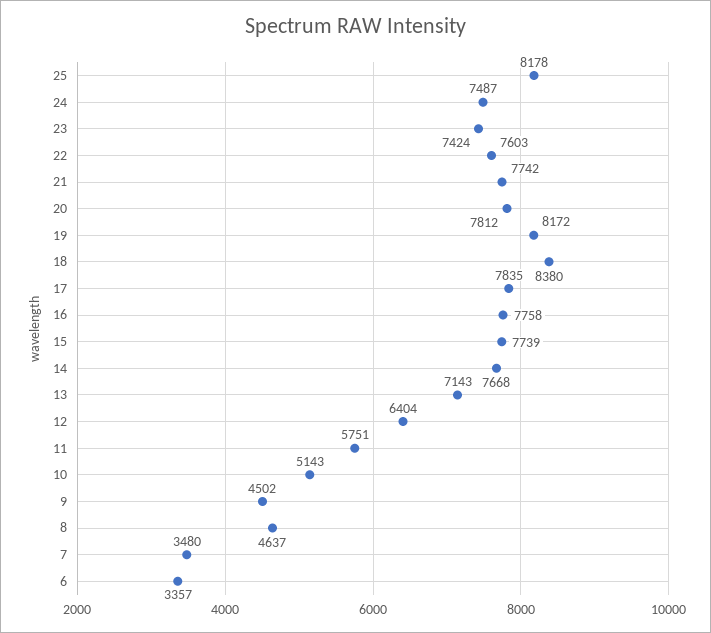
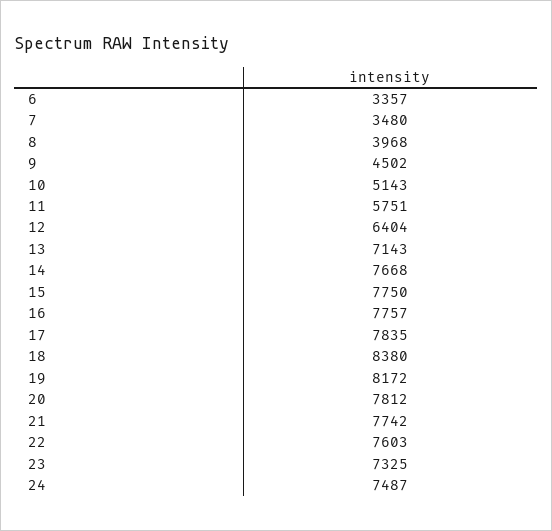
25: 8178 -> none
23: 7424 -> 7325
16: 7758 -> 7757
15: 7739 -> 7750
8: 4637 -> 3968

